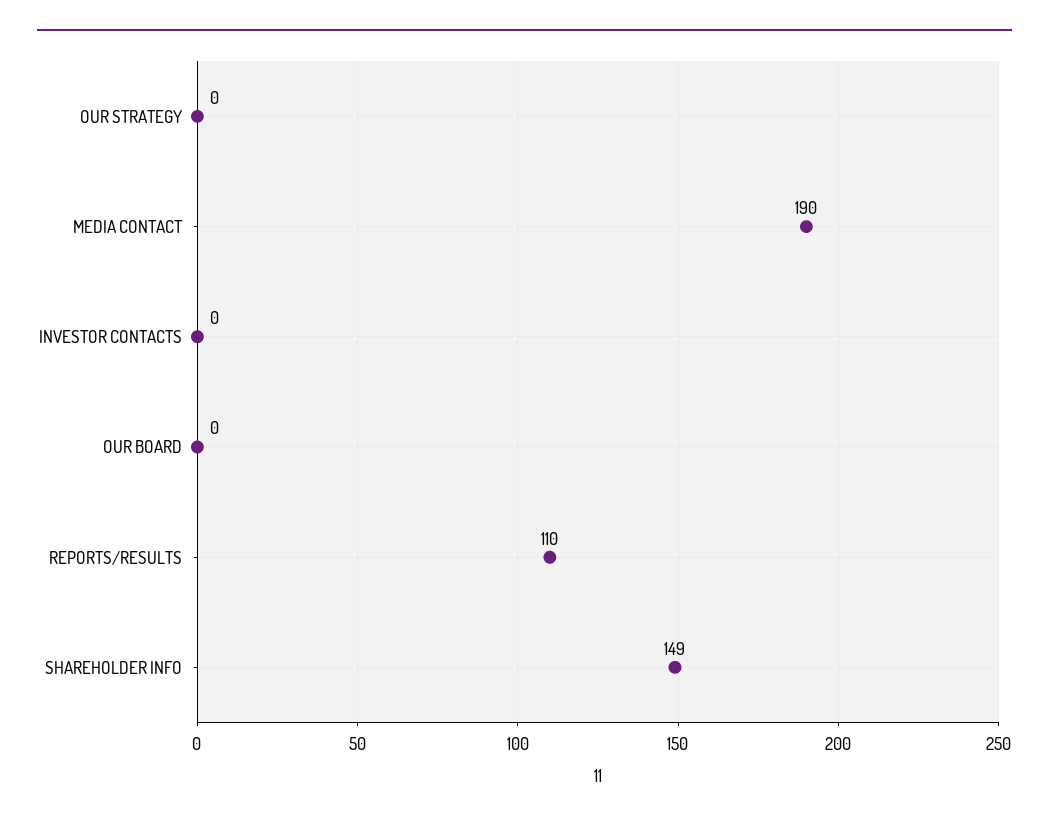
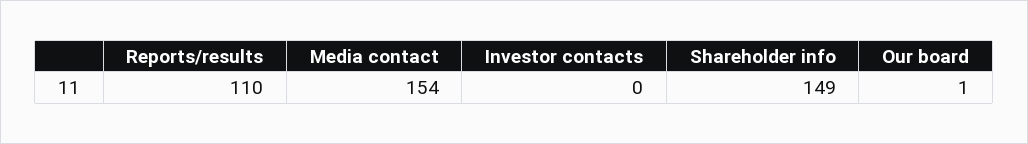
OUR STRATEGY: 0 -> none
MEDIA CONTACT: 190 -> 154
OUR BOARD: 0 -> 1

